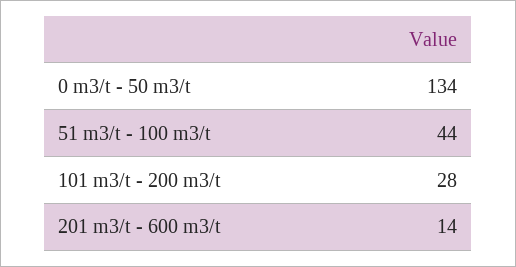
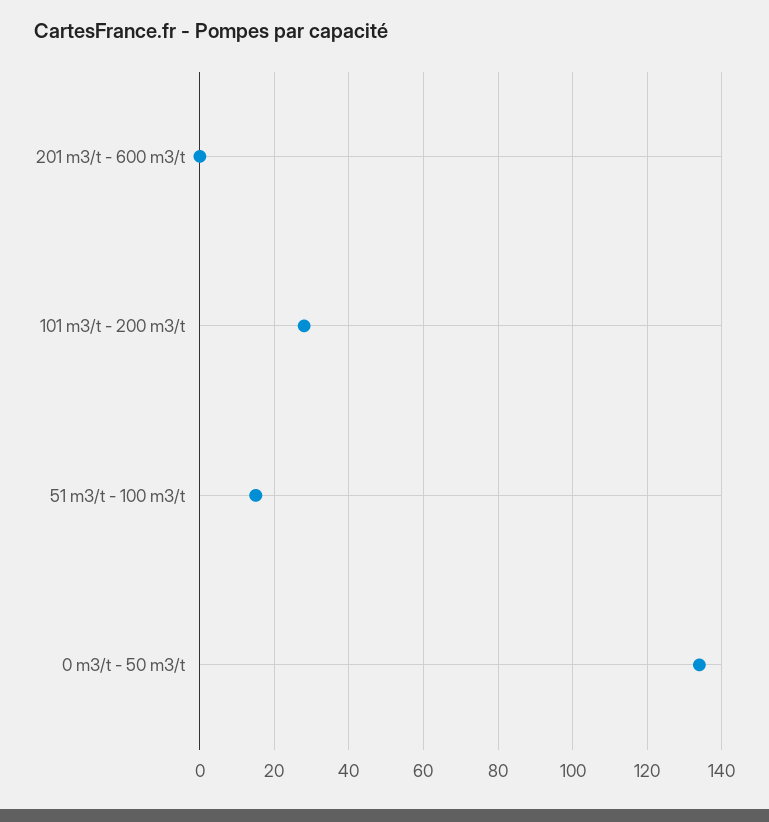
51 m3/t - 100 m3/t: 44 -> 15
201 m3/t - 600 m3/t: 14 -> 0

